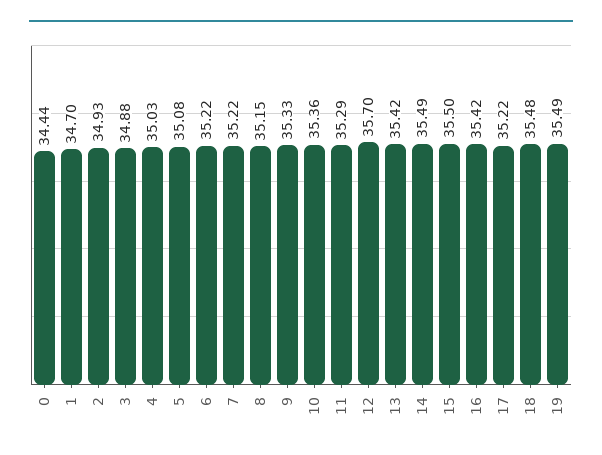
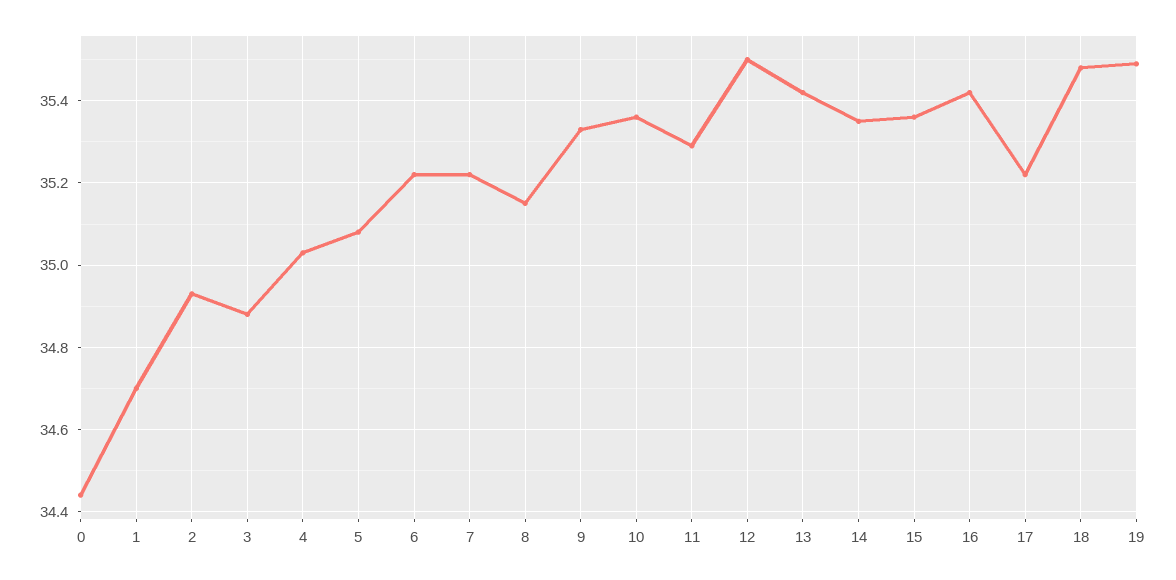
12: 35.7 -> 35.5
14: 35.49 -> 35.35
15: 35.5 -> 35.35

